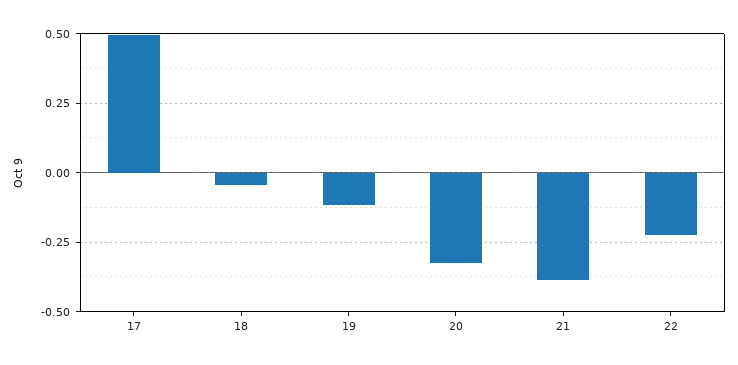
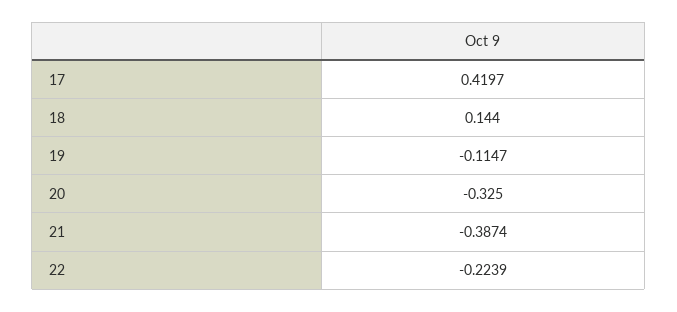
17: 0.5 -> 0.4197
18: -0.05 -> 0.144

